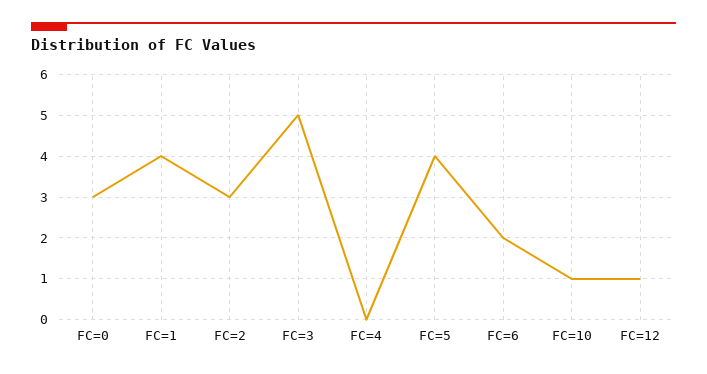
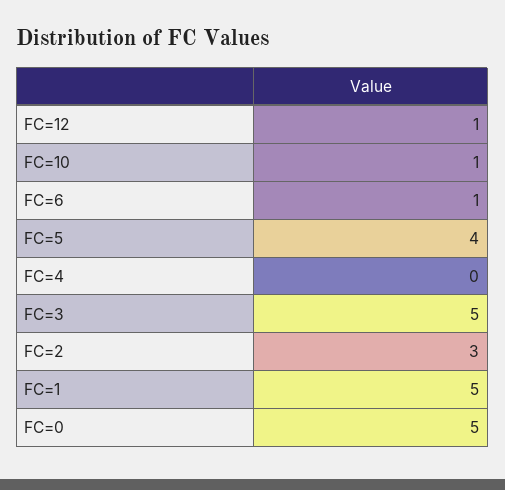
FC=0: 3 -> 5
FC=1: 4 -> 5
FC=6: 2 -> 1

